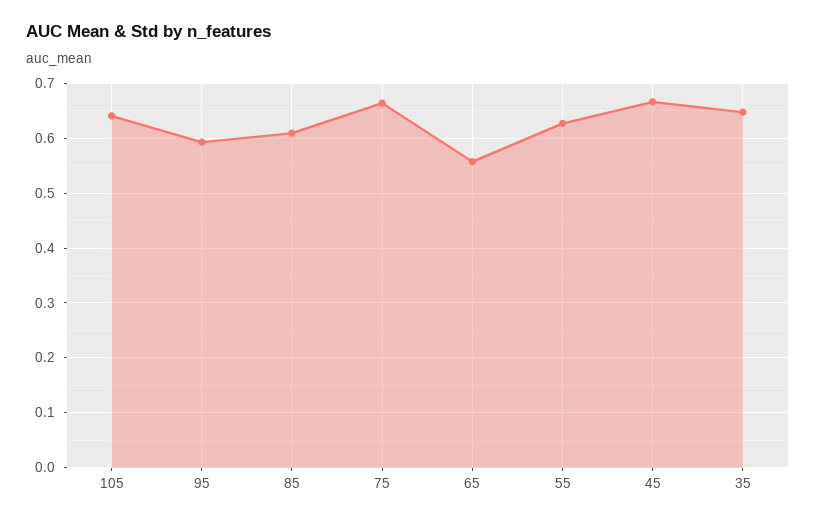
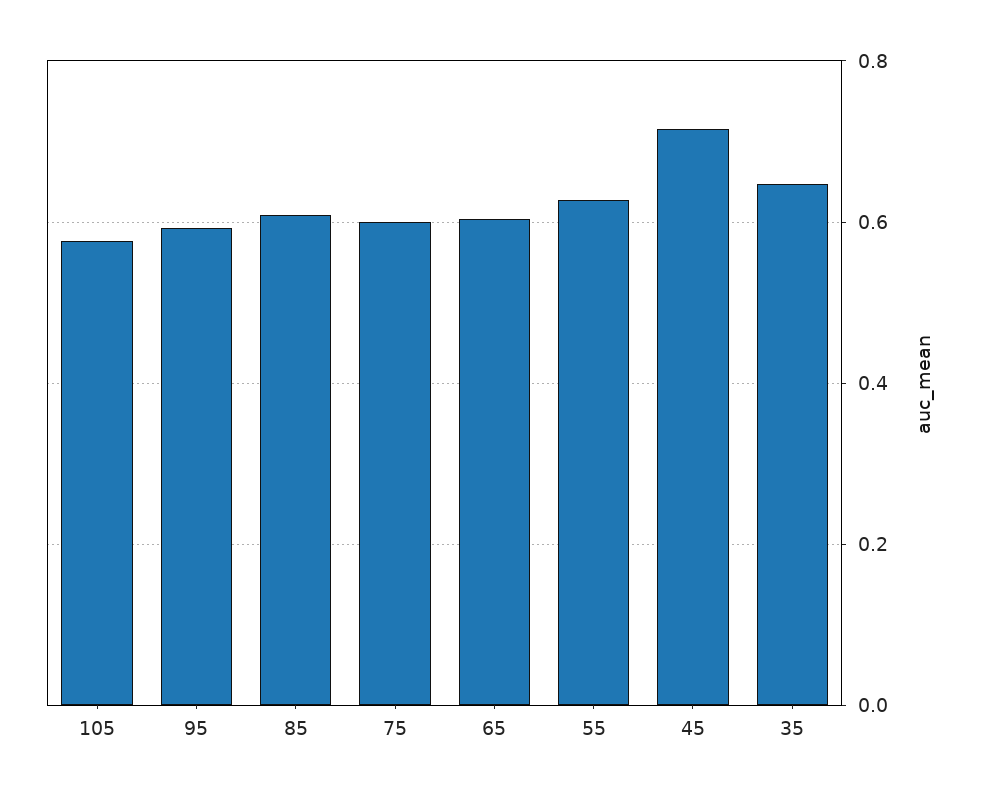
105: 0.64 -> 0.58
75: 0.66 -> 0.6
65: 0.56 -> 0.6
45: 0.66 -> 0.72

